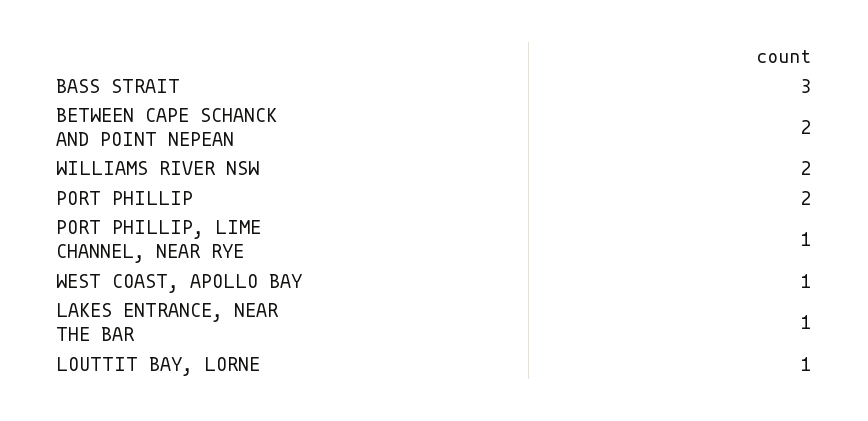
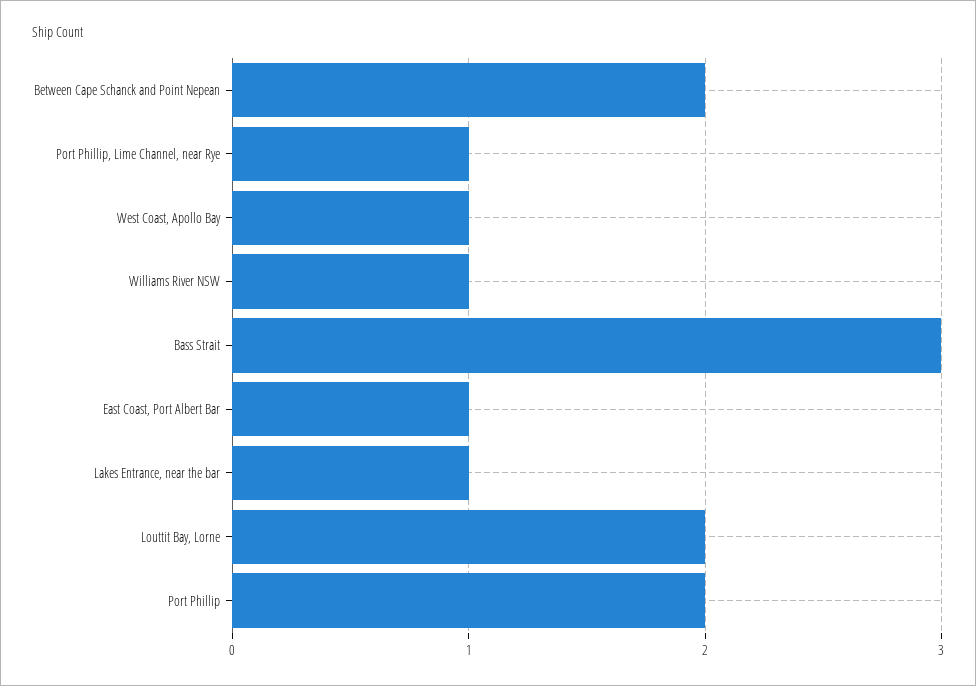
WILLIAMS RIVER NSW: 2 -> 1
LOUTTIT BAY, LORNE: 1 -> 2
East Coast, Port Albert Bar: none -> 1

